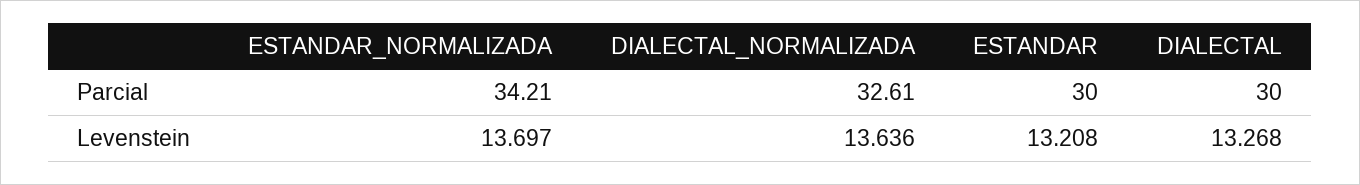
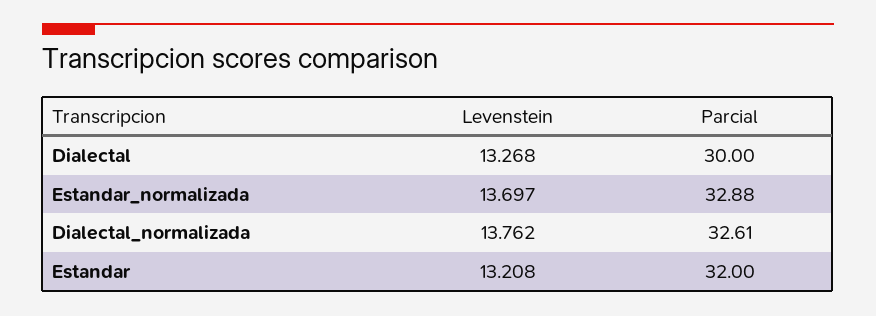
ESTANDAR_NORMALIZADA, Parcial: 34.21 -> 32.88
ESTANDAR, Parcial: 30 -> 32
DIALECTAL_NORMALIZADA, Levenstein: 13.636 -> 13.762

